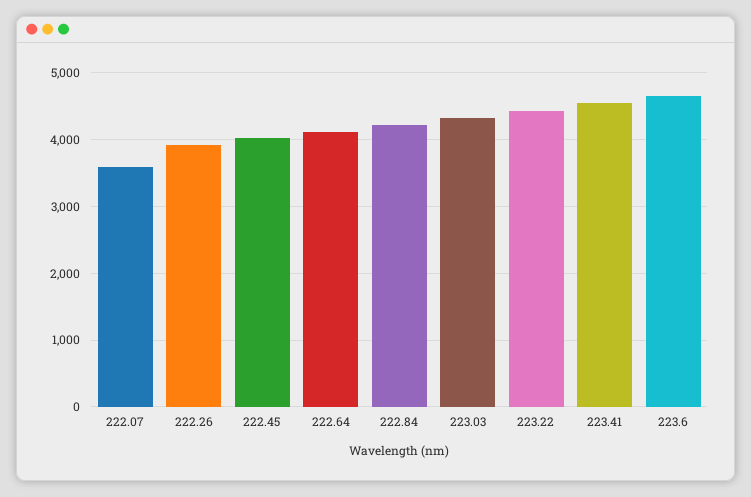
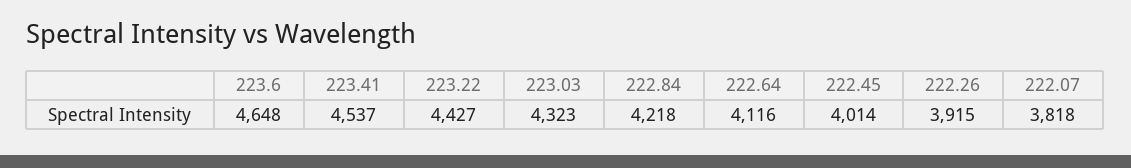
222.07: 3600 -> 3818

